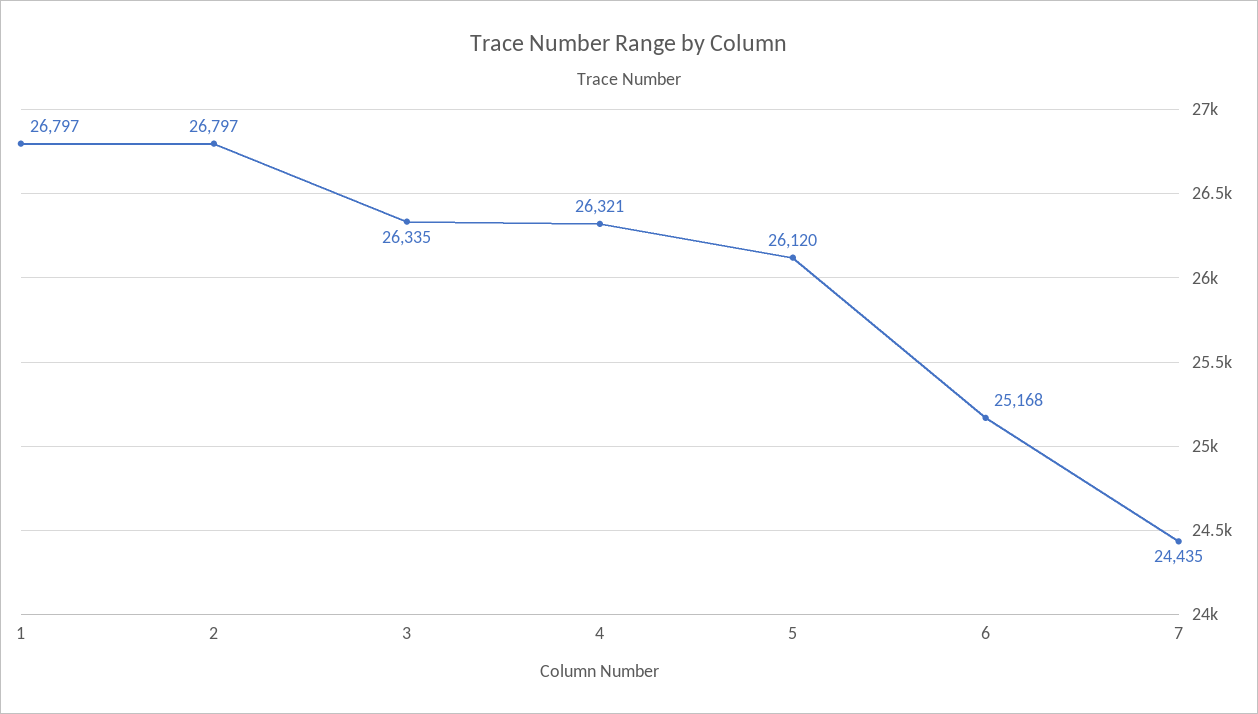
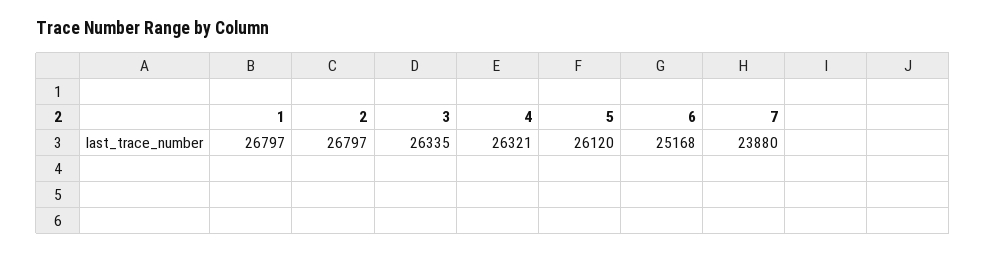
7: 24435 -> 23880

